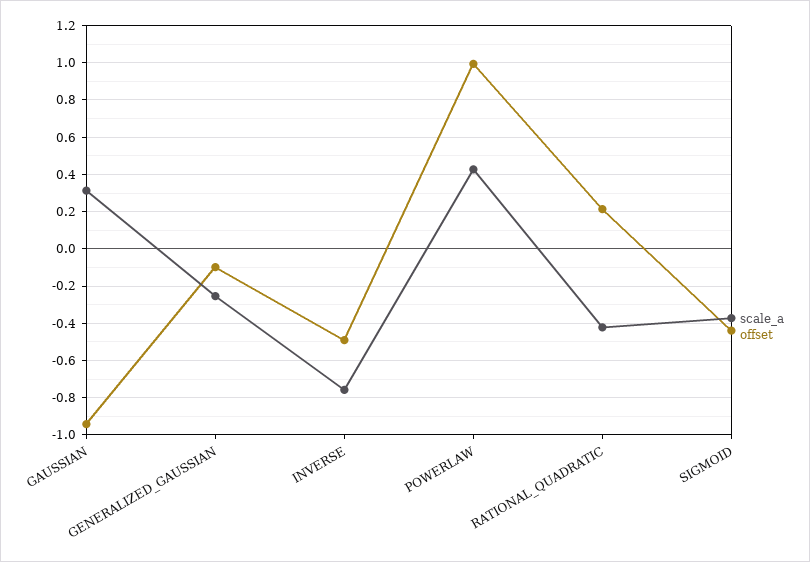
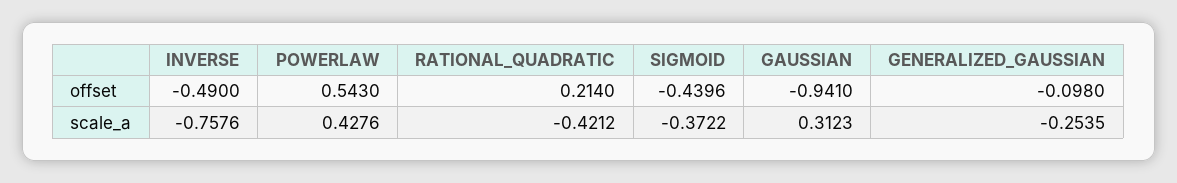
offset, POWERLAW: 1 -> 0.543

